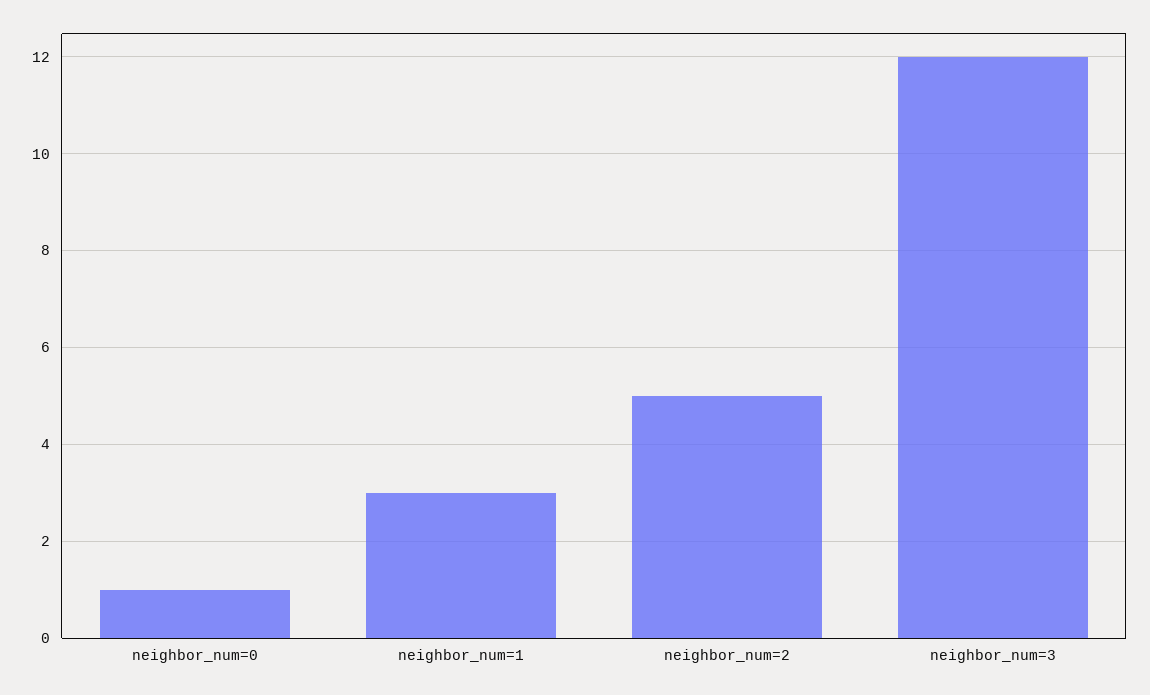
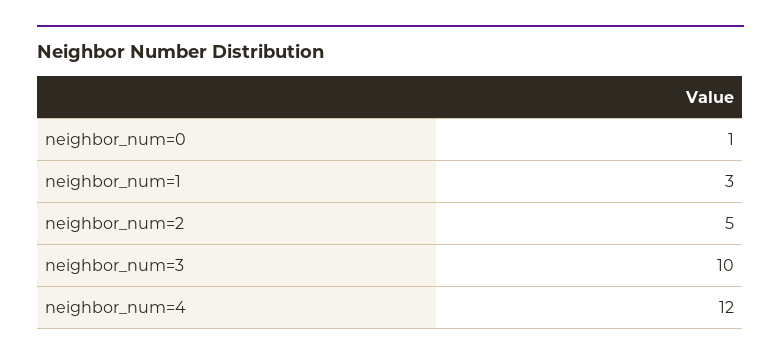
neighbor_num=3: 12 -> 10
neighbor_num=4: none -> 12

